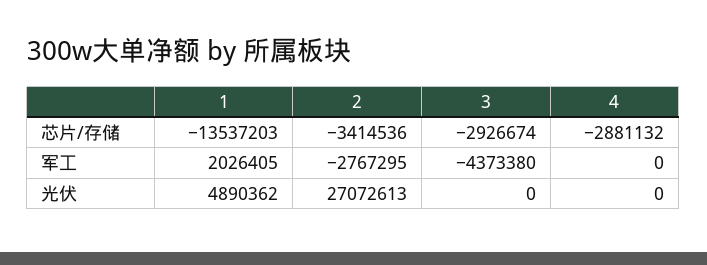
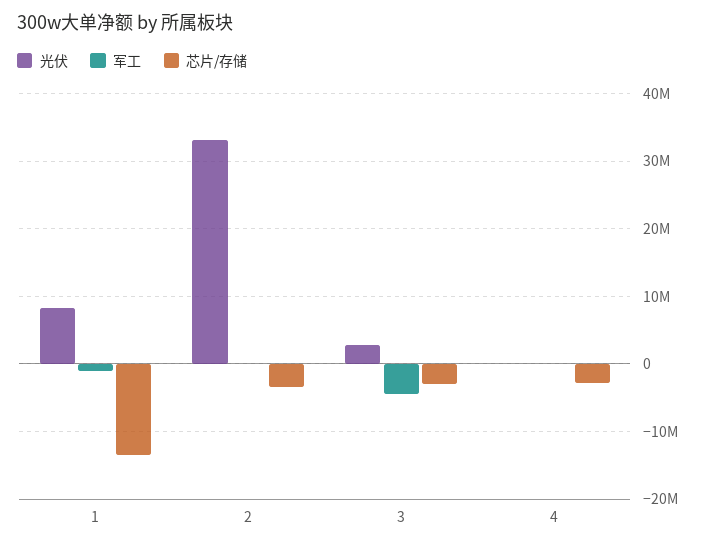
军工, 1: 2026405 -> -1000000
军工, 2: -2767295 -> 0
光伏, 1: 4890362 -> 8000000
光伏, 2: 27072613 -> 33000000
光伏, 3: 0 -> 3000000

